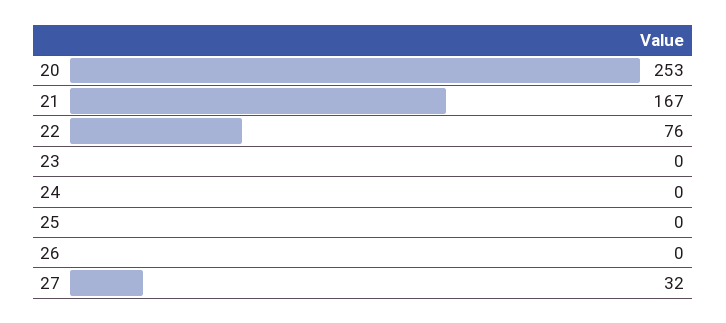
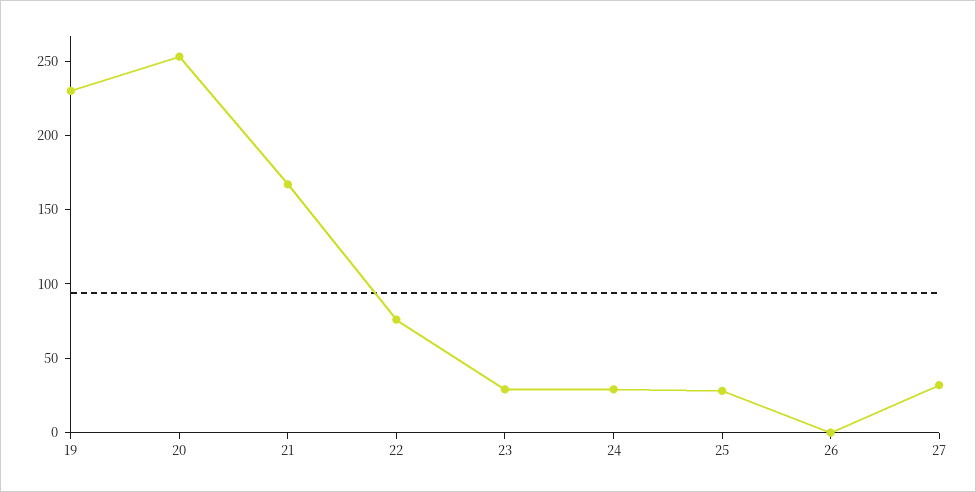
23: 0 -> 30
24: 0 -> 30
25: 0 -> 30
19: none -> 230

